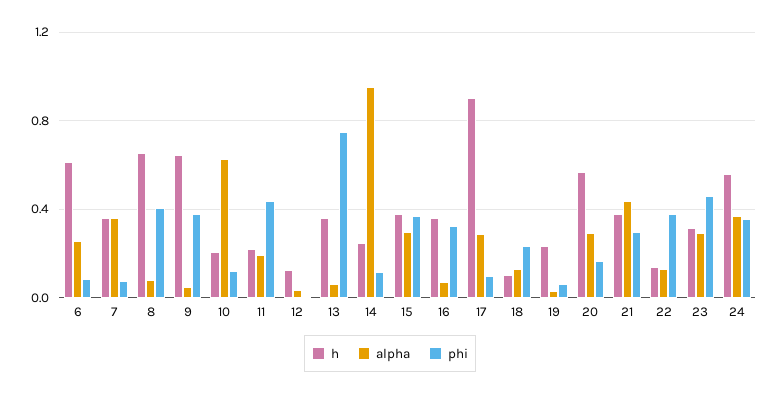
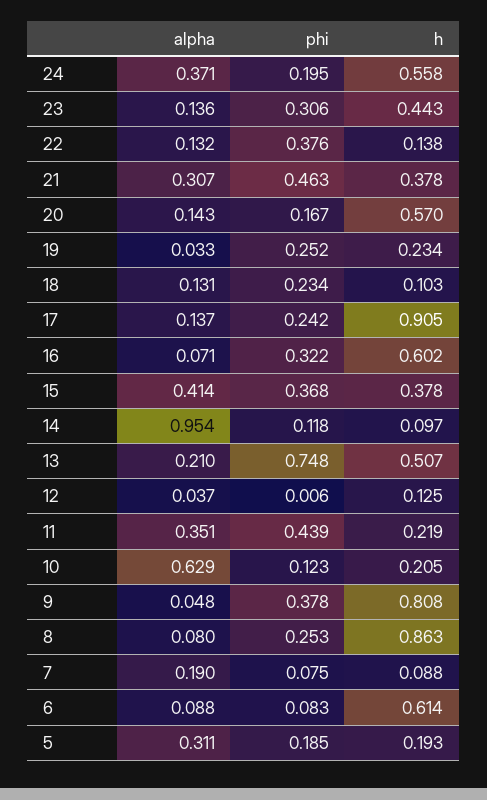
alpha, 6: 0.25 -> 0.088
h, 7: 0.35 -> 0.088
alpha, 7: 0.35 -> 0.19
h, 8: 0.65 -> 0.863
phi, 8: 0.4 -> 0.253
h, 9: 0.65 -> 0.808
alpha, 11: 0.2 -> 0.351
h, 13: 0.35 -> 0.507
alpha, 13: 0.05 -> 0.21
h, 14: 0.25 -> 0.097
alpha, 15: 0.3 -> 0.414
h, 16: 0.35 -> 0.602
alpha, 17: 0.3 -> 0.137
phi, 17: 0.1 -> 0.242
phi, 19: 0.05 -> 0.252
alpha, 20: 0.3 -> 0.143
alpha, 21: 0.45 -> 0.307
phi, 21: 0.3 -> 0.463
h, 23: 0.3 -> 0.443
alpha, 23: 0.3 -> 0.136
phi, 23: 0.45 -> 0.306
phi, 24: 0.35 -> 0.195
alpha, 5: none -> 0.311
phi, 5: none -> 0.185
h, 5: none -> 0.193

